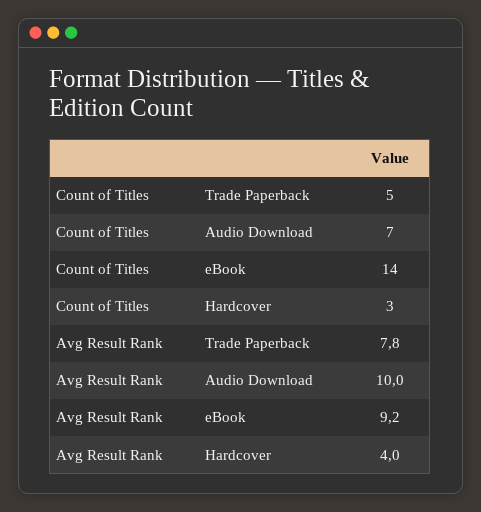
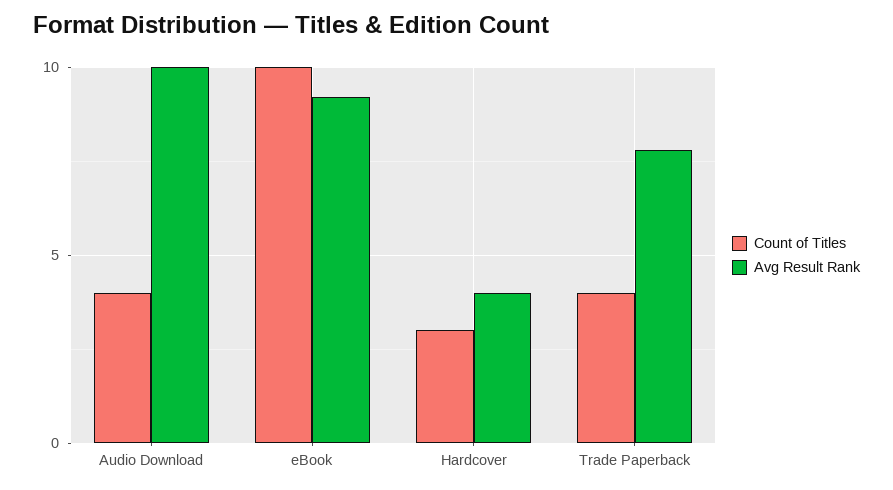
Count of Titles, Trade Paperback: 5 -> 4
Count of Titles, Audio Download: 7 -> 4
Count of Titles, eBook: 14 -> 10

